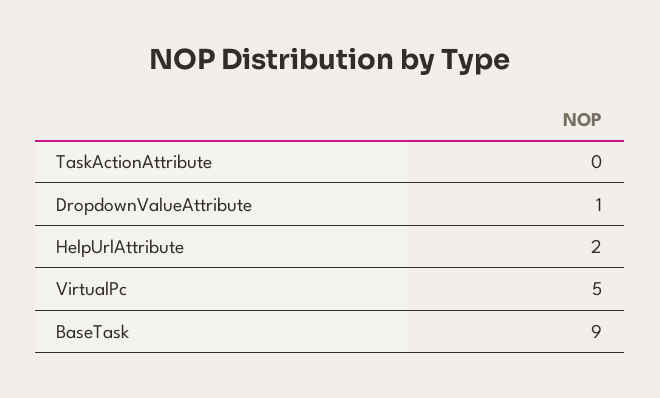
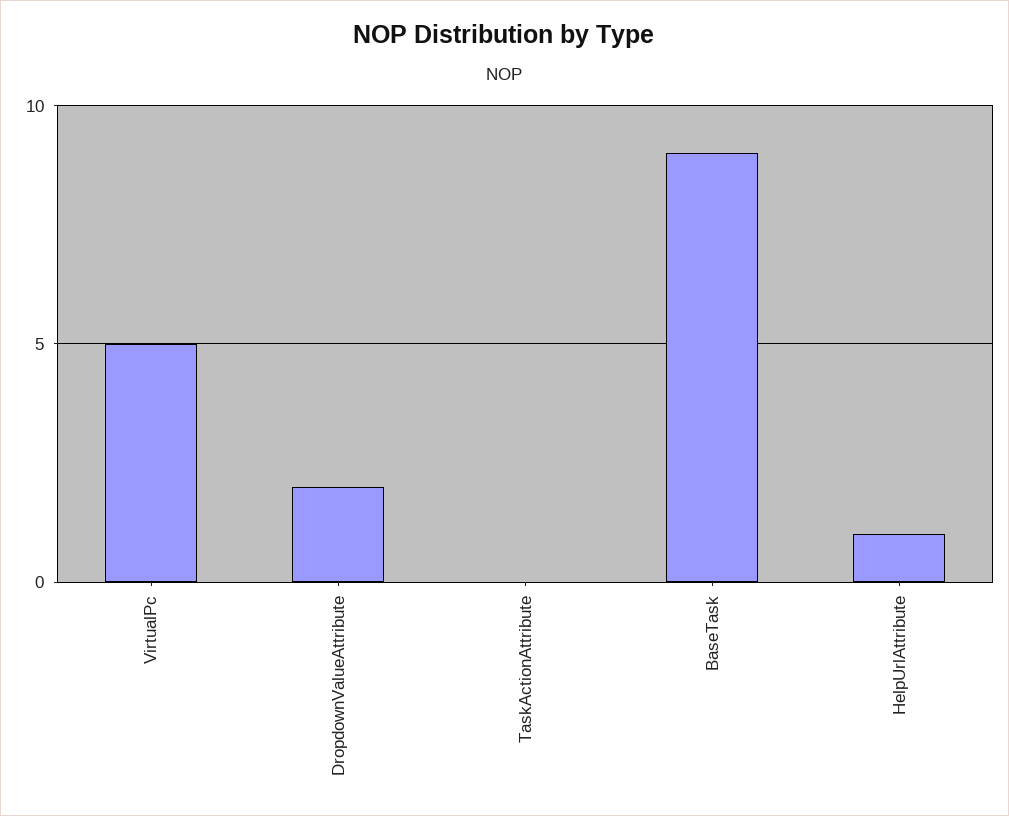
DropdownValueAttribute: 1 -> 2
HelpUrlAttribute: 2 -> 1

